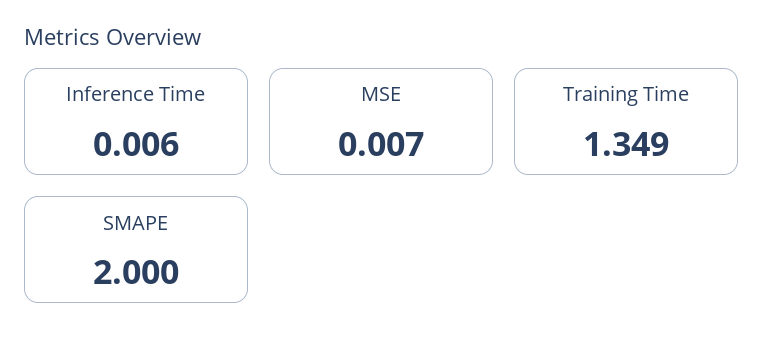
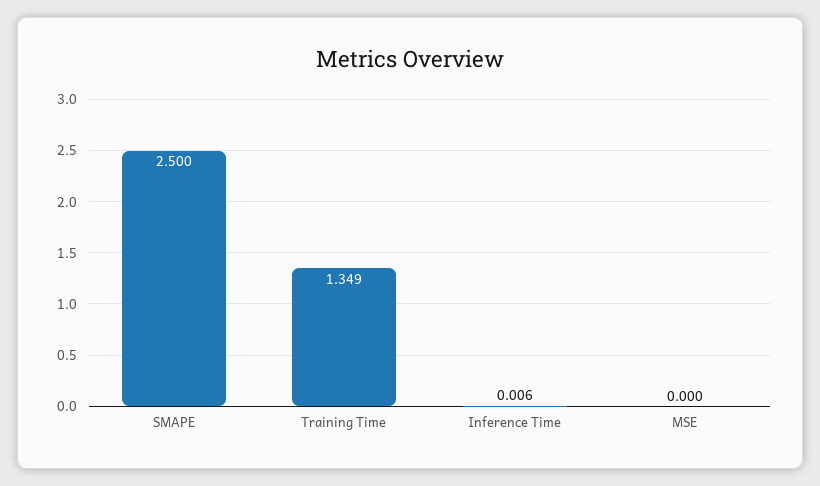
MSE: 0.007 -> 0
SMAPE: 2 -> 2.5

